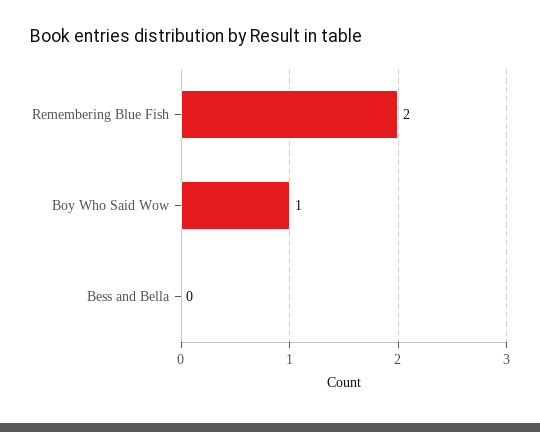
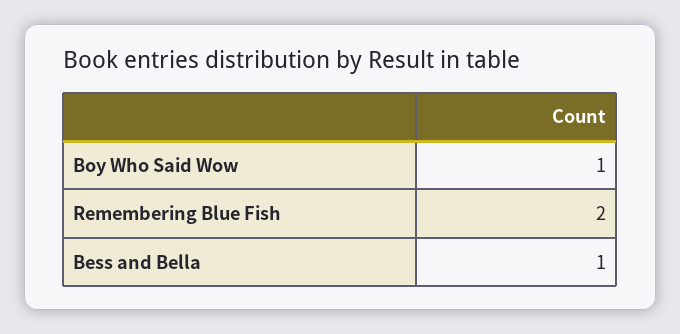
Bess and Bella: 0 -> 1

